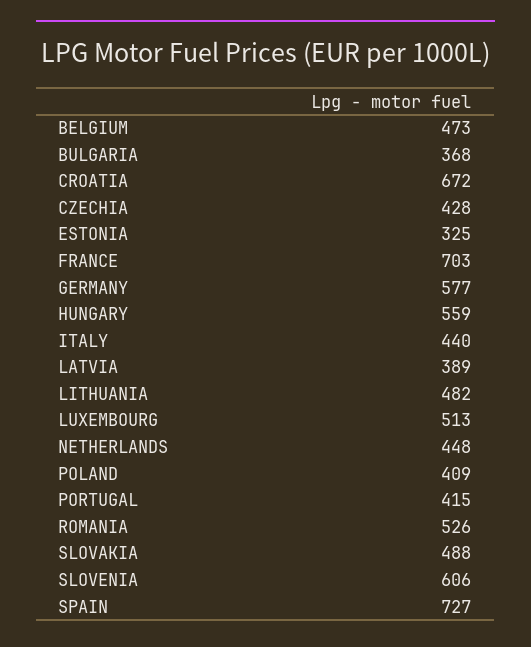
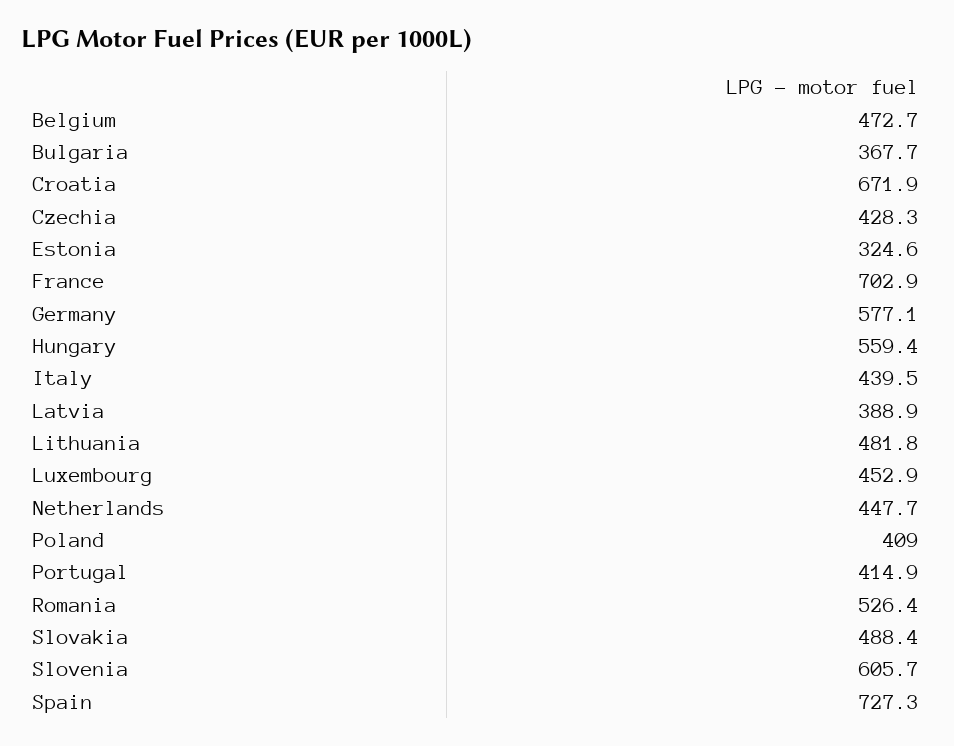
LUXEMBOURG: 513 -> 452.9

